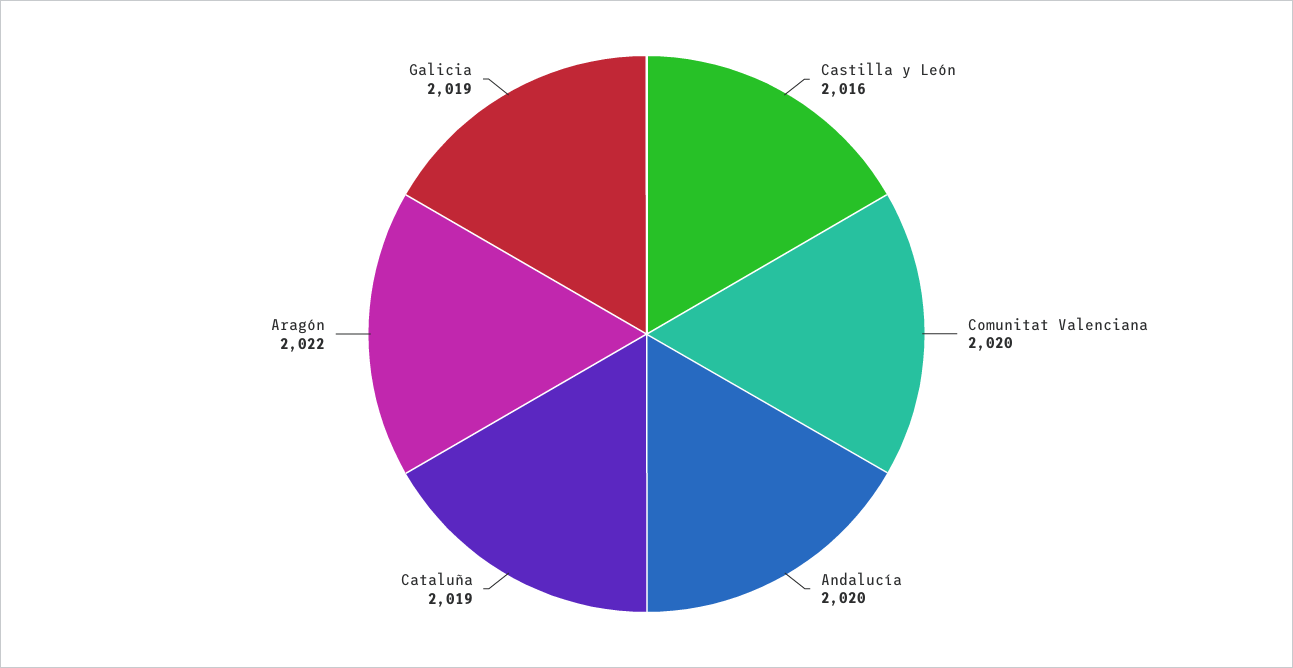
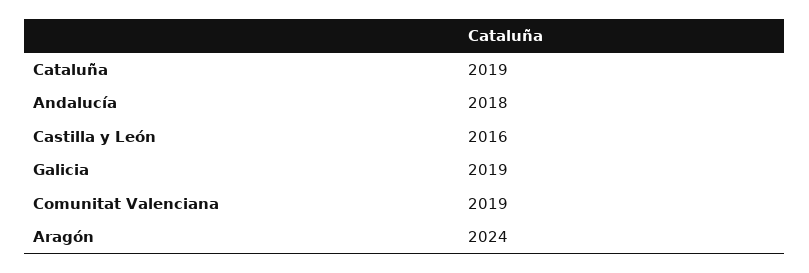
Comunitat Valenciana: 2020 -> 2019
Andalucía: 2020 -> 2018
Aragón: 2022 -> 2024

